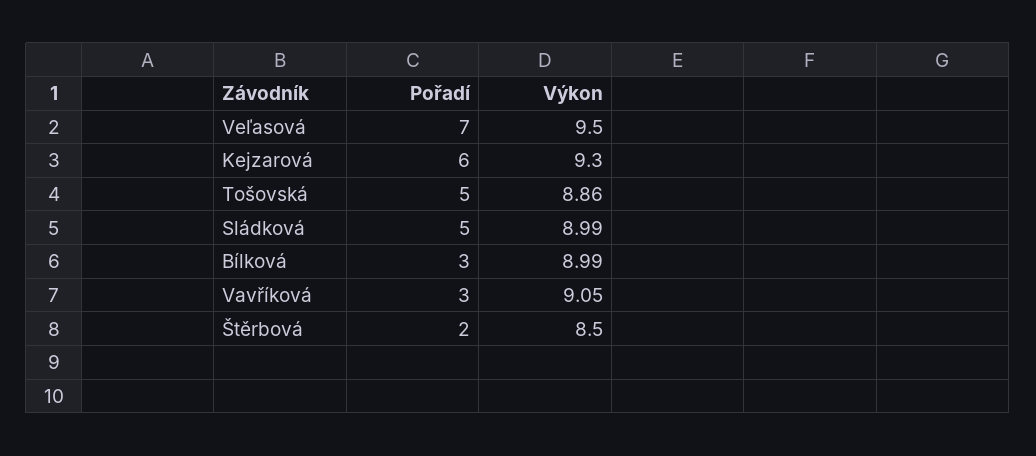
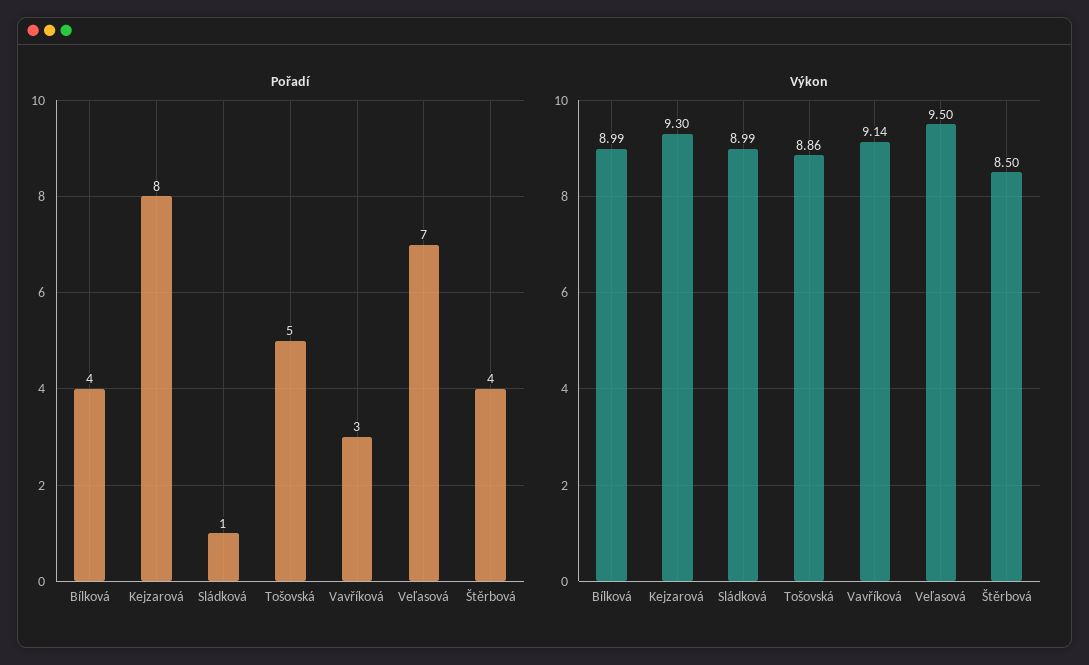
Pořadí, Kejzarová: 6 -> 8
Pořadí, Sládková: 5 -> 1
Pořadí, Bílková: 3 -> 4
Výkon, Vavříková: 9.05 -> 9.14
Pořadí, Štěrbová: 2 -> 4

